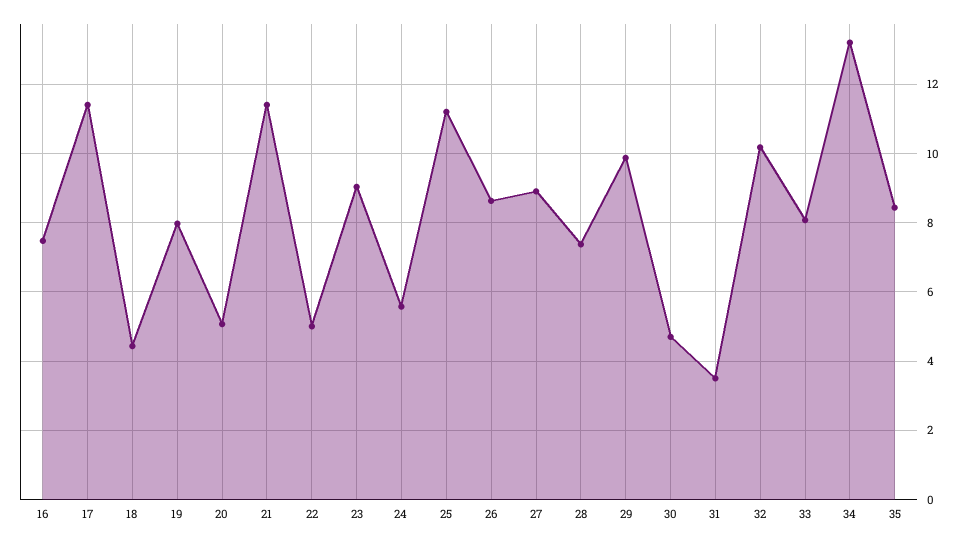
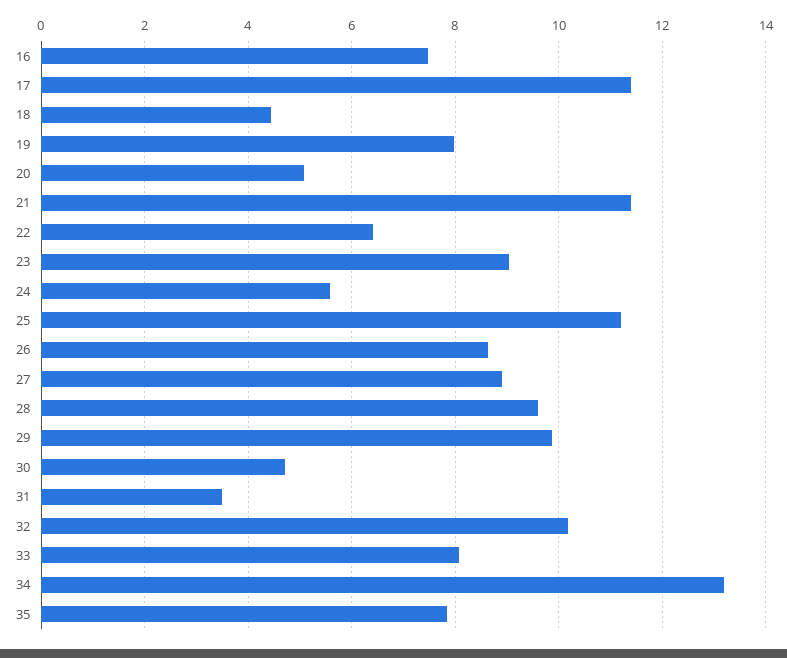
22: 5 -> 6.4
28: 7.4 -> 9.6
35: 8.4 -> 7.8

